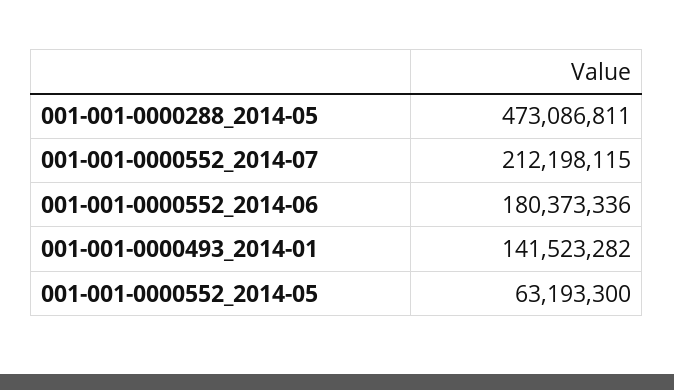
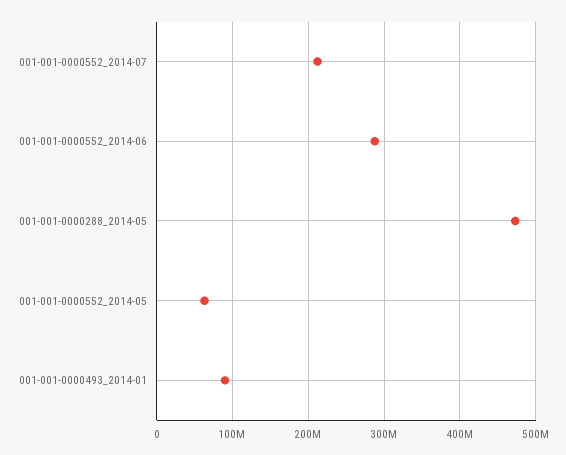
001-001-0000552_2014-06: 180373336 -> 290000000
001-001-0000493_2014-01: 141523282 -> 90000000

